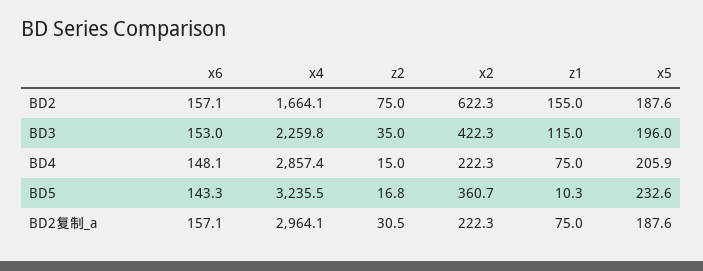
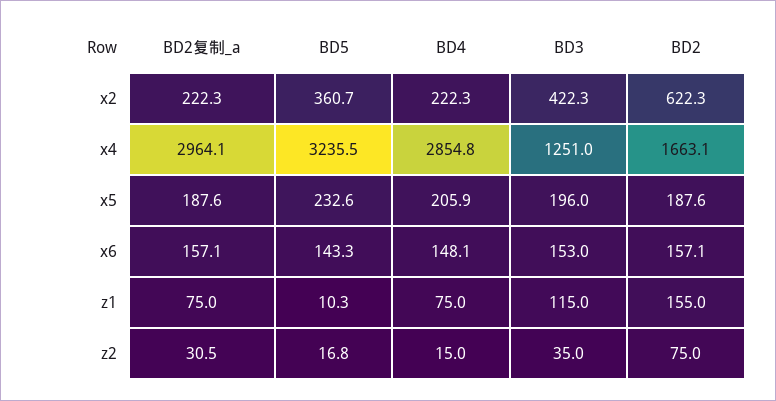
x4, BD2: 1664.1 -> 1663.1
x4, BD3: 2259.8 -> 1251
x4, BD4: 2857.4 -> 2854.8

